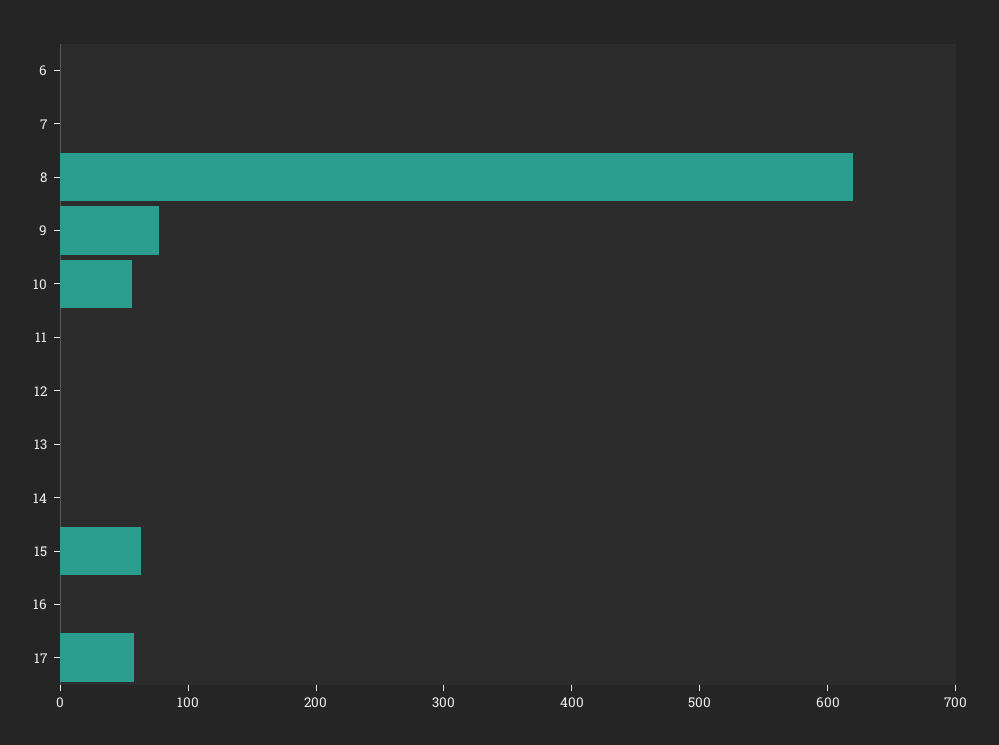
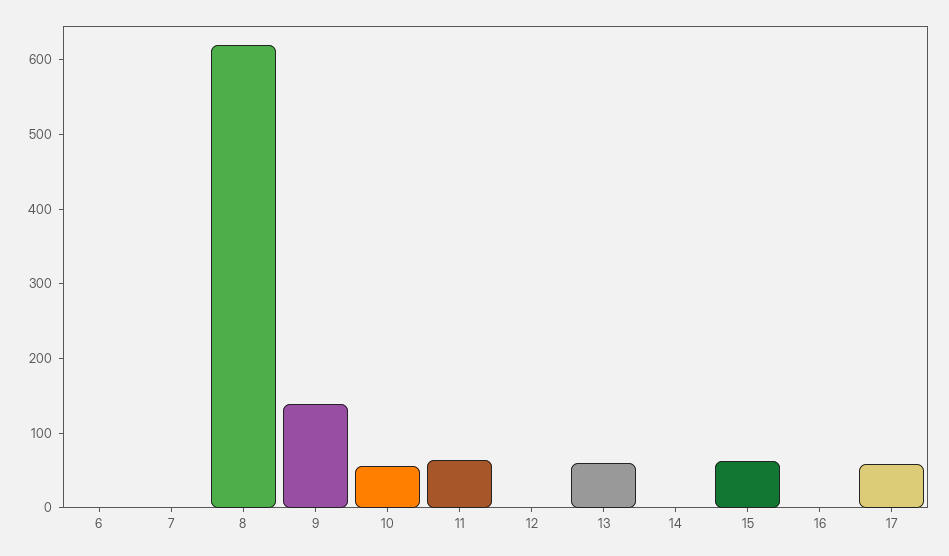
9: 80 -> 140
11: 0 -> 60
13: 0 -> 60

